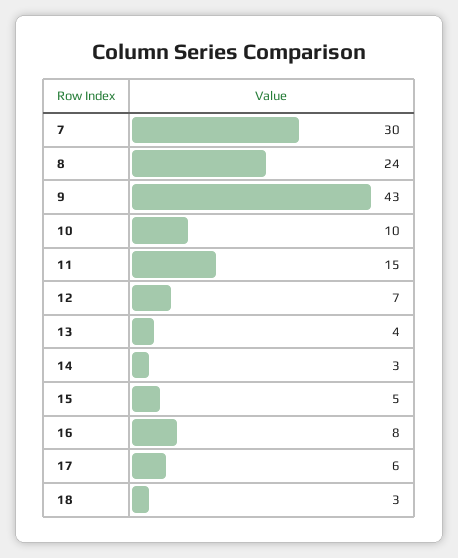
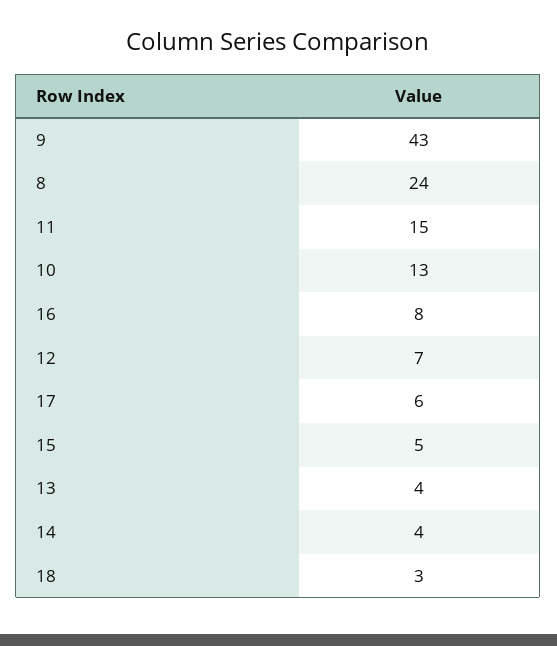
7: 30 -> none
10: 10 -> 13
14: 3 -> 4

